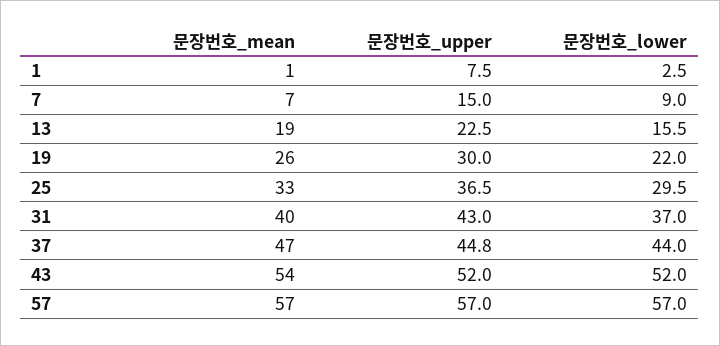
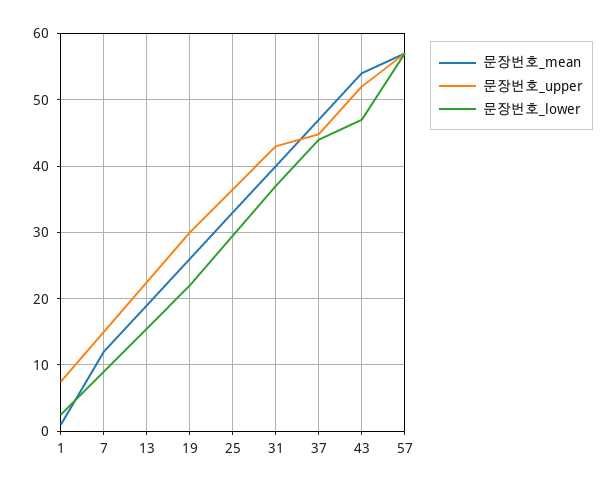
문장번호_mean, 7: 7 -> 12
문장번호_lower, 43: 52 -> 47

